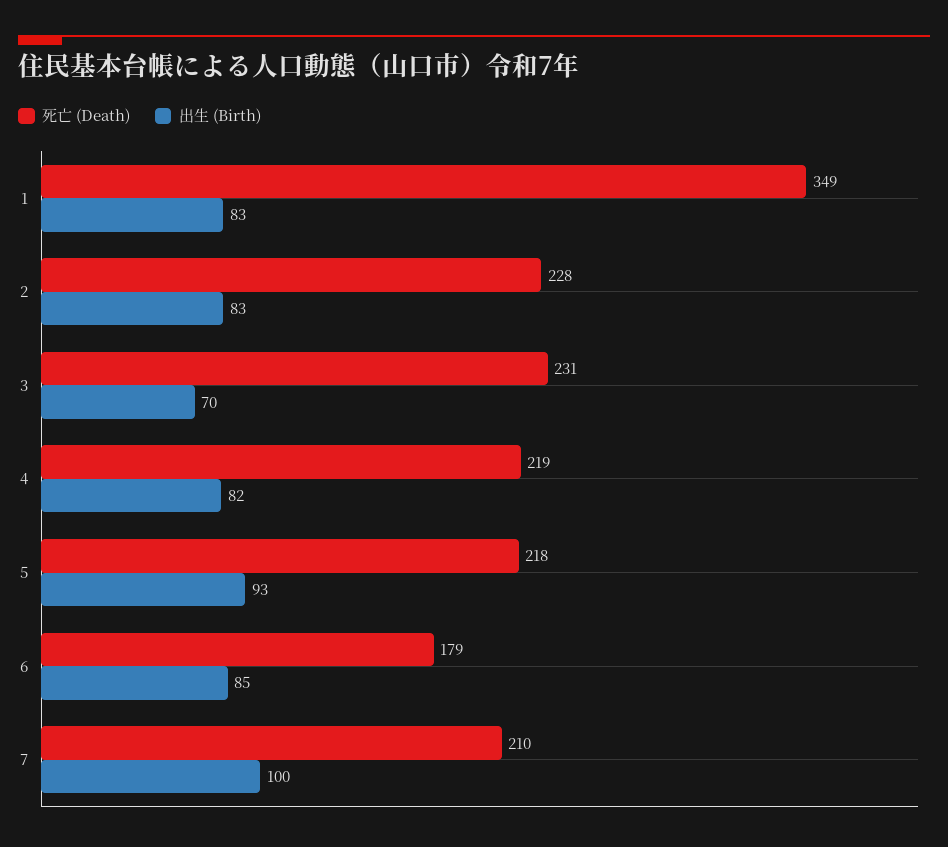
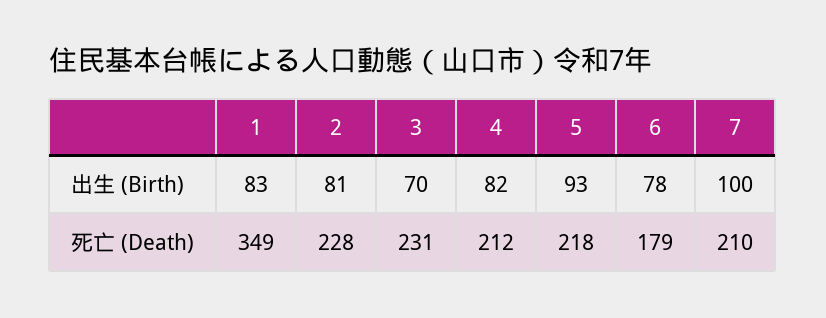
出生 (Birth), 2: 83 -> 81
死亡 (Death), 4: 219 -> 212
出生 (Birth), 6: 85 -> 78

